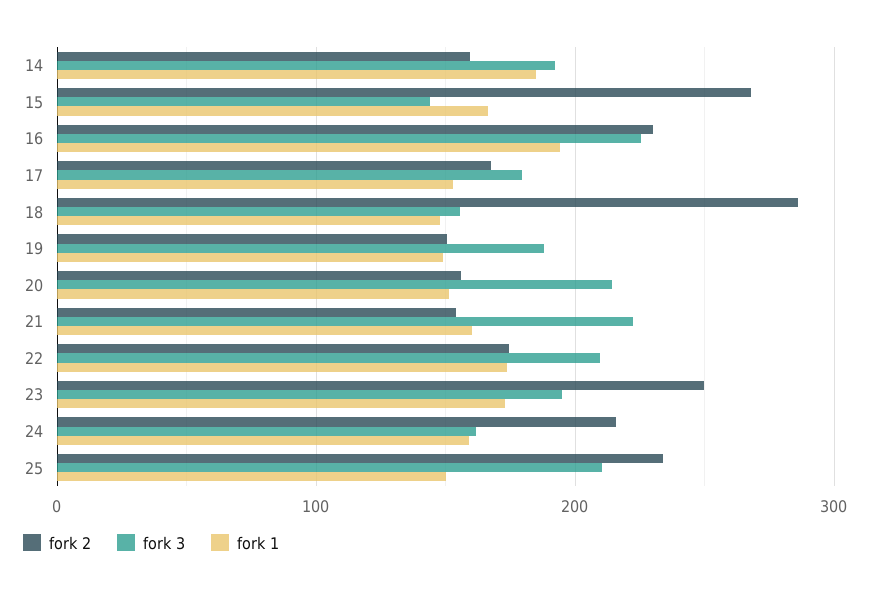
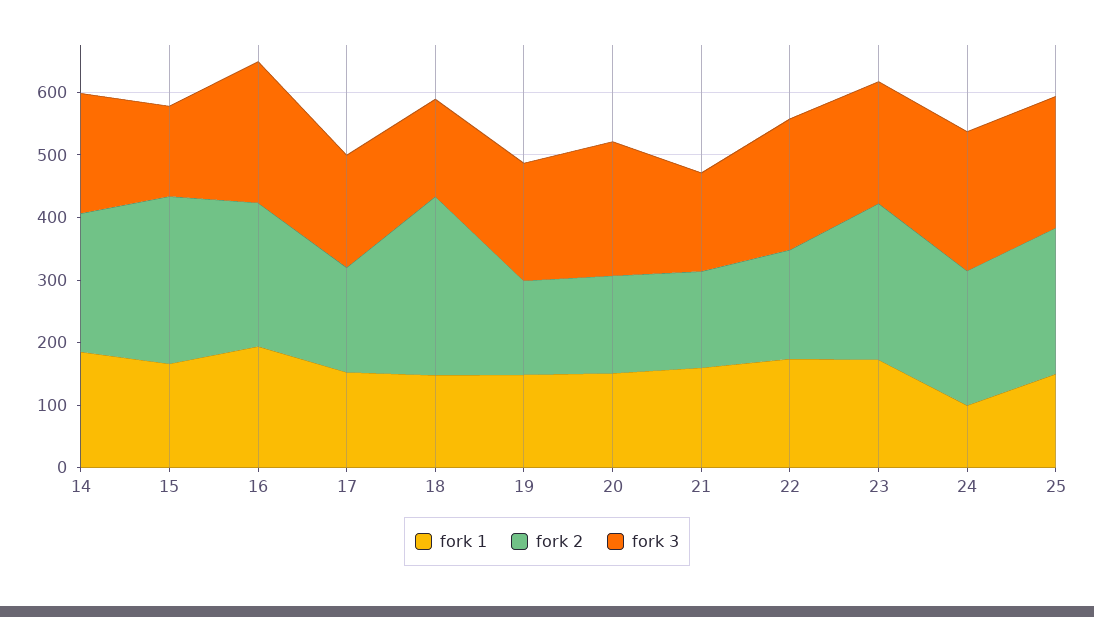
fork 2, 14: 160 -> 220
fork 3, 21: 220 -> 160
fork 3, 24: 160 -> 220
fork 1, 24: 160 -> 100

